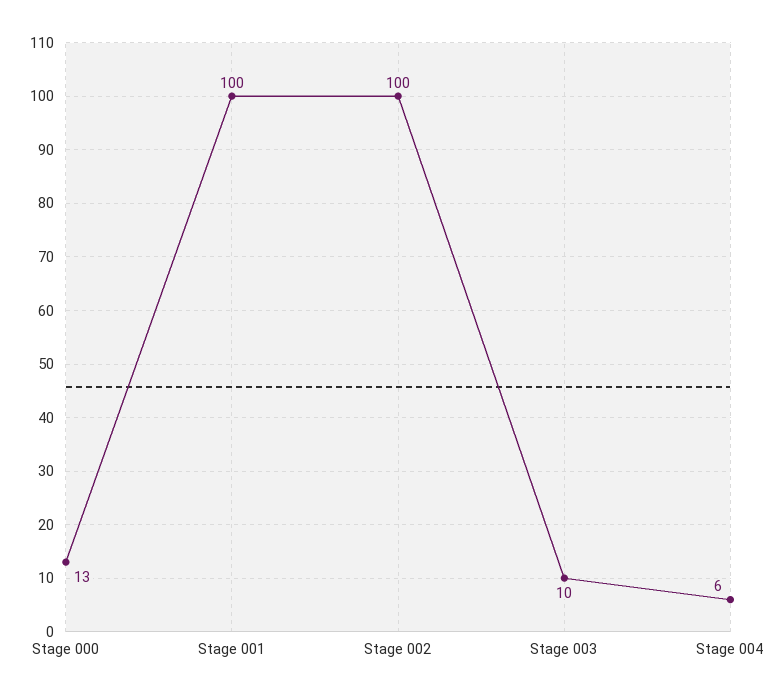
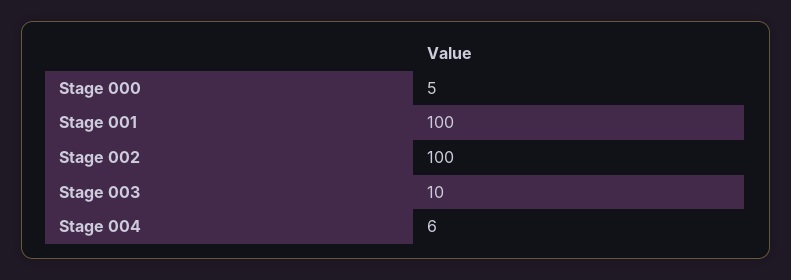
Stage 000: 13 -> 5

